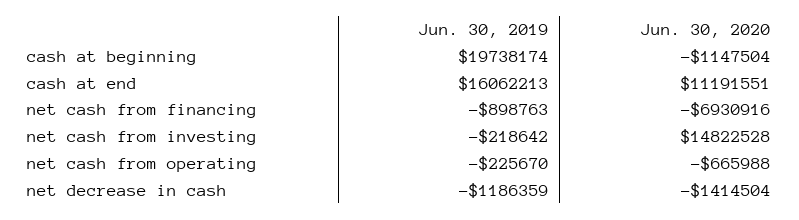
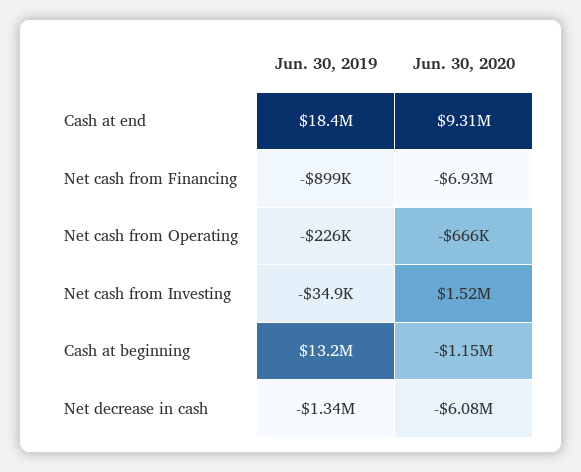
Jun. 30, 2019, cash at beginning: 19738174 -> 13200000
Jun. 30, 2019, cash at end: 16062213 -> 18400000
Jun. 30, 2020, cash at end: 11191551 -> 9310000
Jun. 30, 2019, net cash from investing: -218642 -> -34900
Jun. 30, 2020, net cash from investing: 14822528 -> 1520000
Jun. 30, 2019, net decrease in cash: -1186359 -> -1340000
Jun. 30, 2020, net decrease in cash: -1414504 -> -6080000

